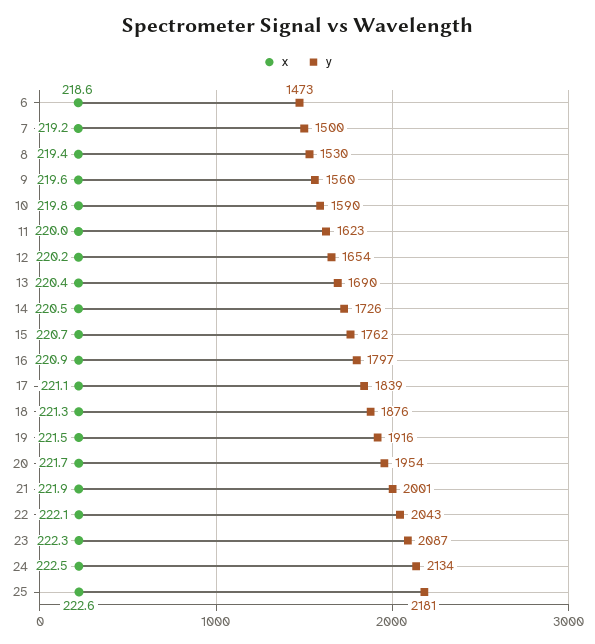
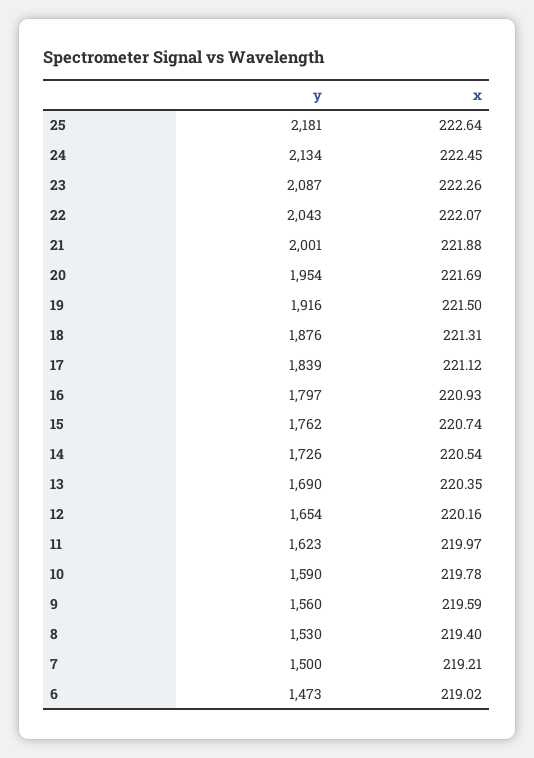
x, 6: 218.6 -> 219.02

